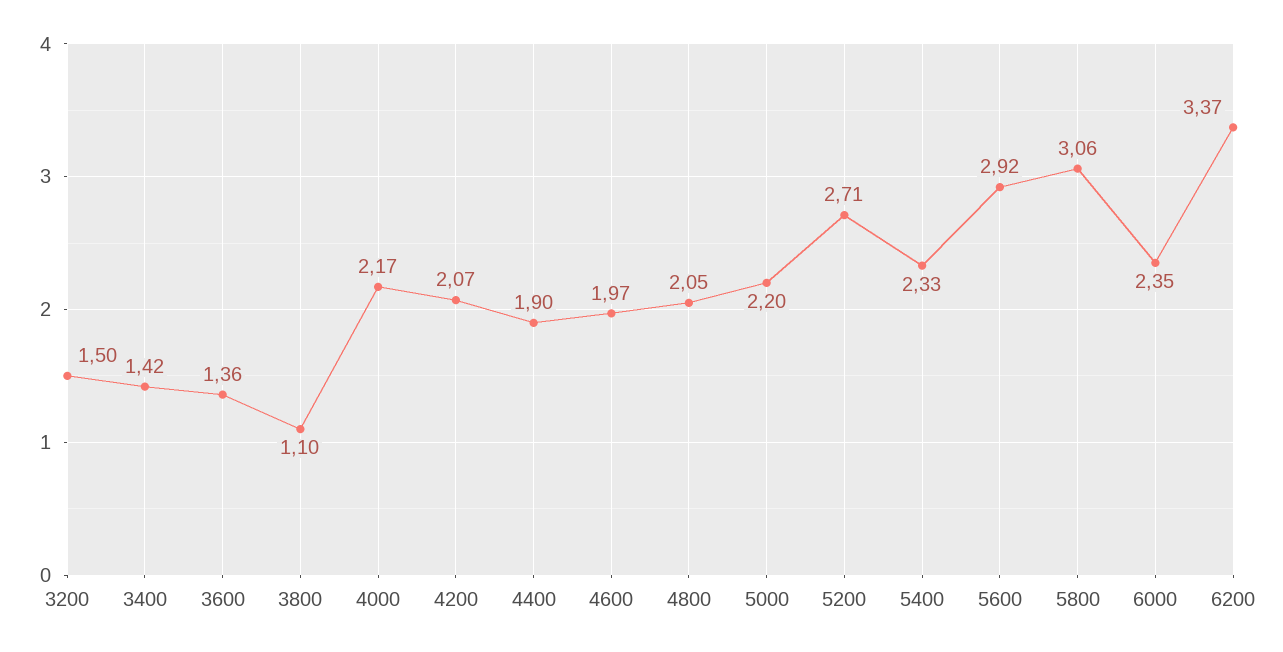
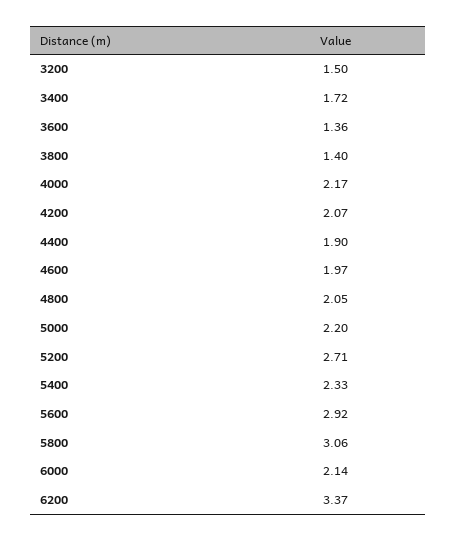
3400: 1.42 -> 1.72
3800: 1.1 -> 1.4
6000: 2.35 -> 2.14

